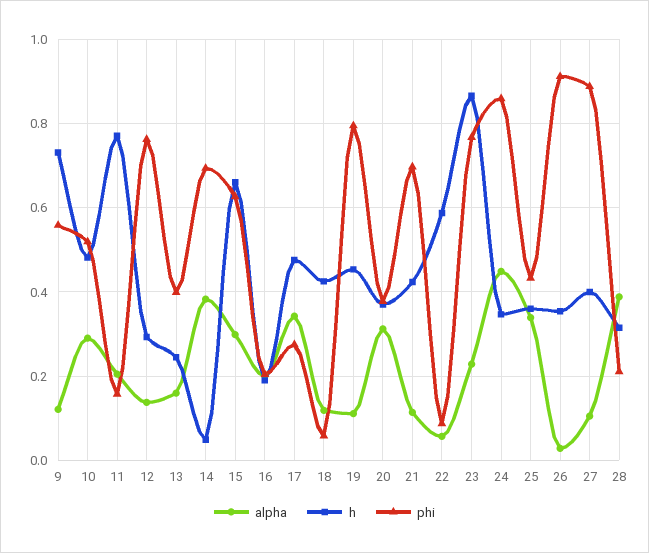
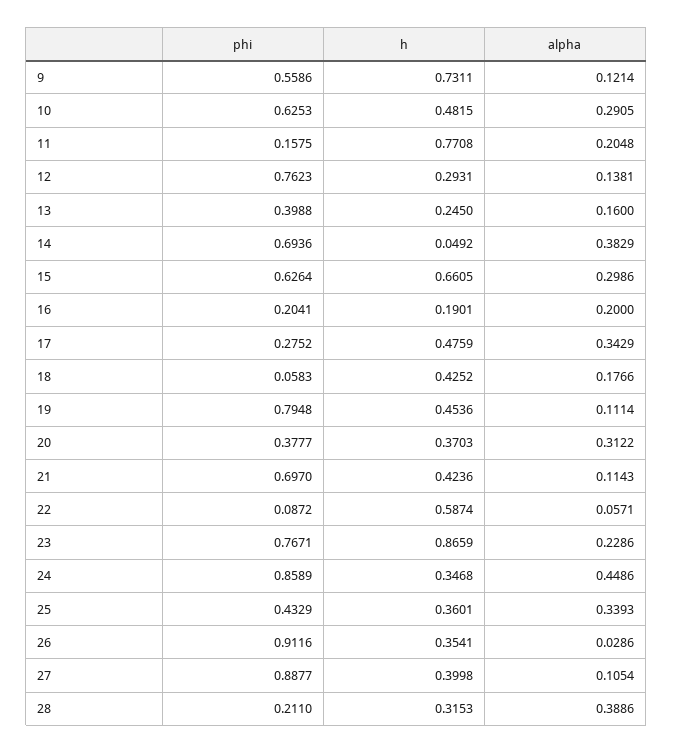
phi, 10: 0.52 -> 0.6253
alpha, 18: 0.12 -> 0.1766

